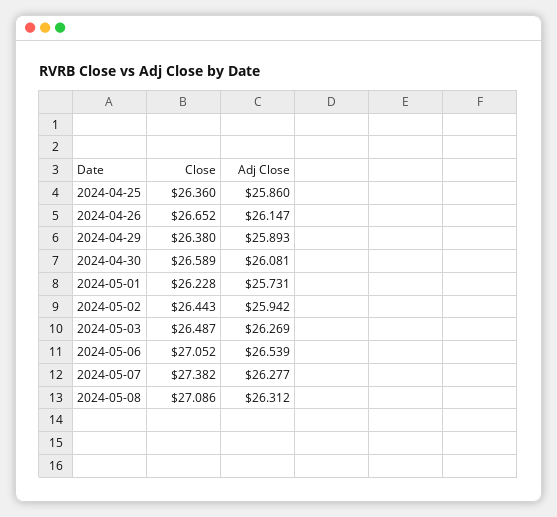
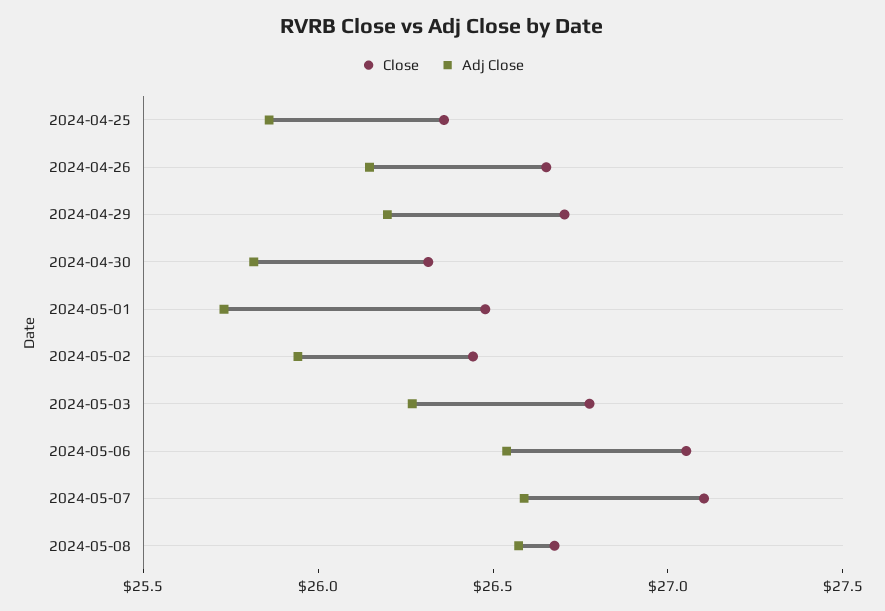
Close, 2024-04-29: 26.38 -> 26.7
Adj Close, 2024-04-29: 25.893 -> 26.2
Close, 2024-04-30: 26.589 -> 26.3
Adj Close, 2024-04-30: 26.081 -> 25.8
Close, 2024-05-01: 26.228 -> 26.5
Close, 2024-05-03: 26.487 -> 26.8
Close, 2024-05-07: 27.382 -> 27.1
Adj Close, 2024-05-07: 26.277 -> 26.6
Close, 2024-05-08: 27.086 -> 26.7
Adj Close, 2024-05-08: 26.312 -> 26.6

